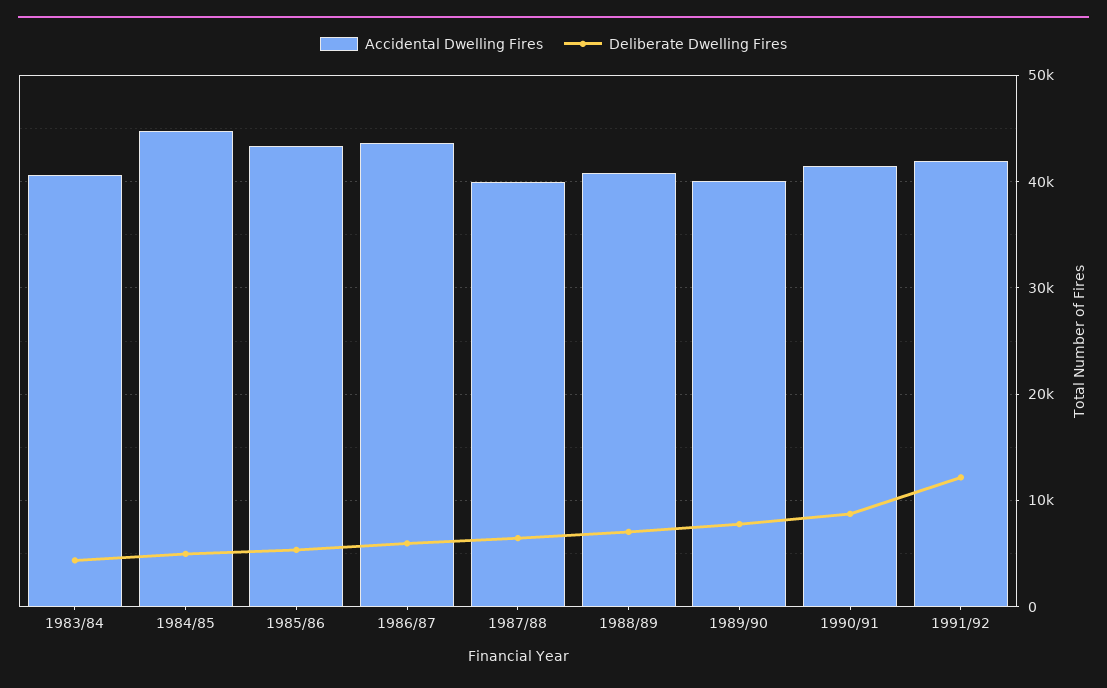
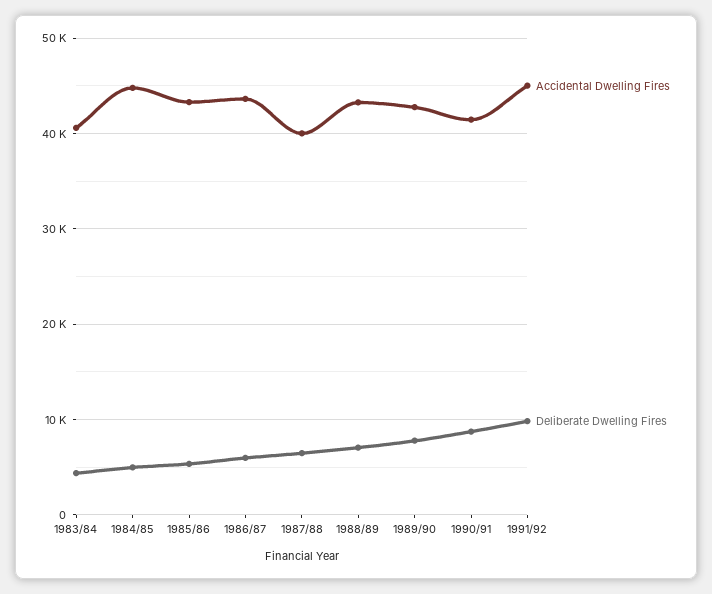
Accidental Dwelling Fires, 1988/89: 41000 -> 43000
Accidental Dwelling Fires, 1989/90: 40000 -> 43000
Accidental Dwelling Fires, 1991/92: 42000 -> 45000
Deliberate Dwelling Fires, 1991/92: 12000 -> 10000

